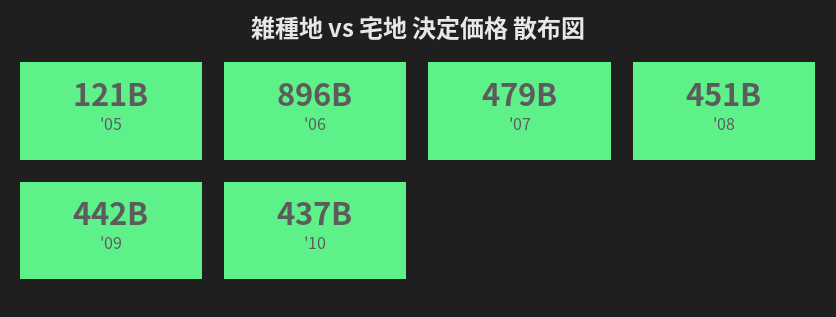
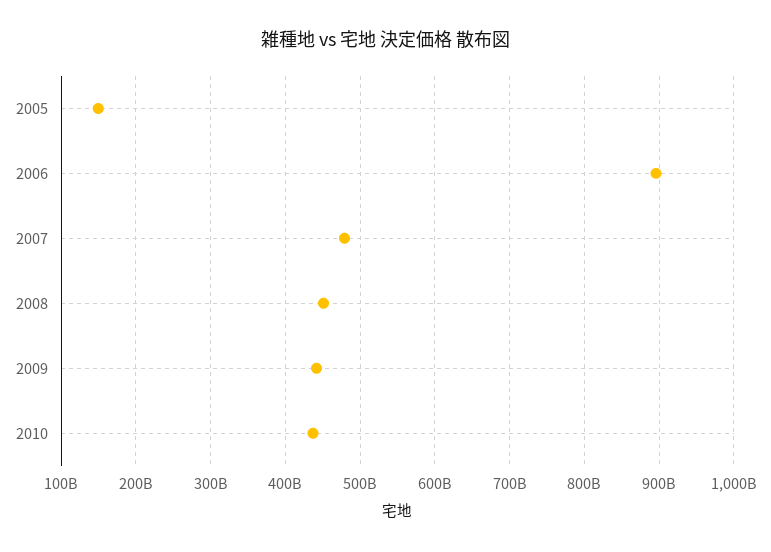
'05: 121000000000 -> 150000000000

